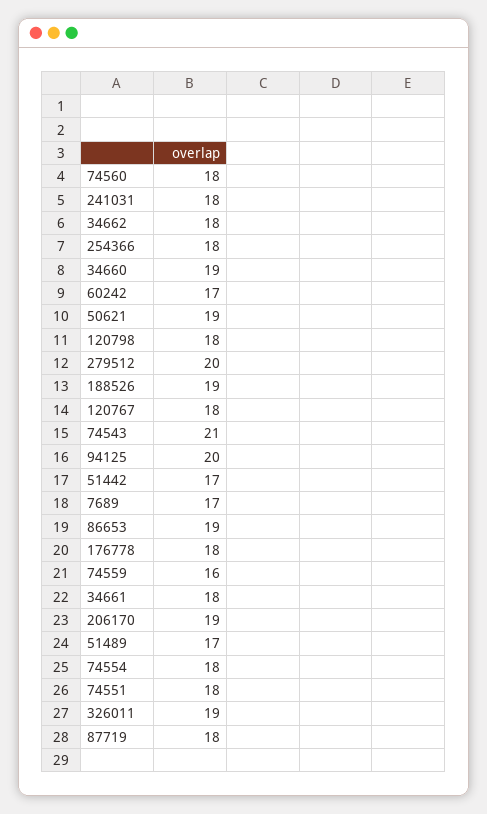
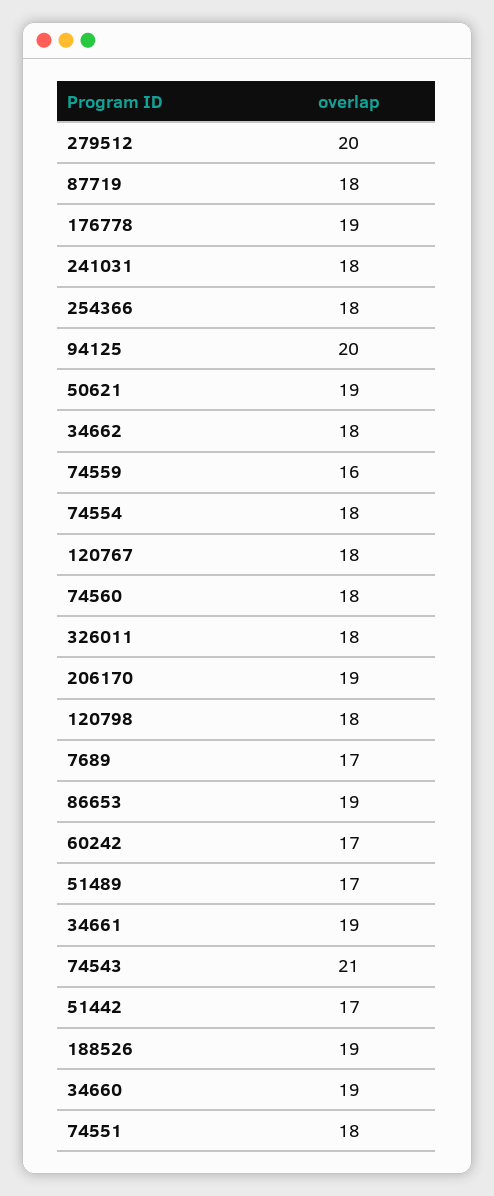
176778: 18 -> 19
34661: 18 -> 19
326011: 19 -> 18

